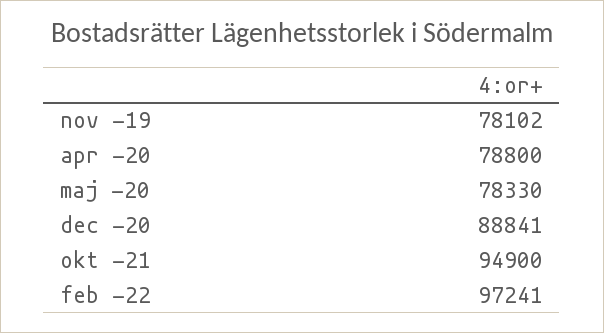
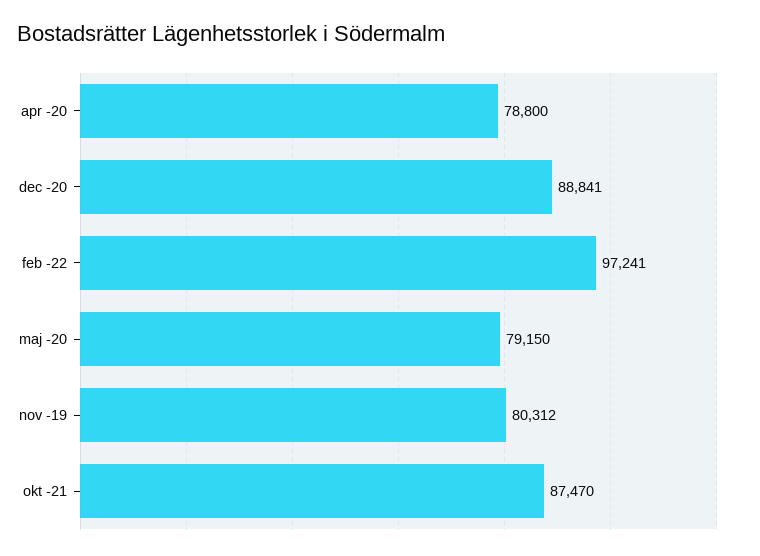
nov -19: 78102 -> 80312
maj -20: 78330 -> 79150
okt -21: 94900 -> 87470

